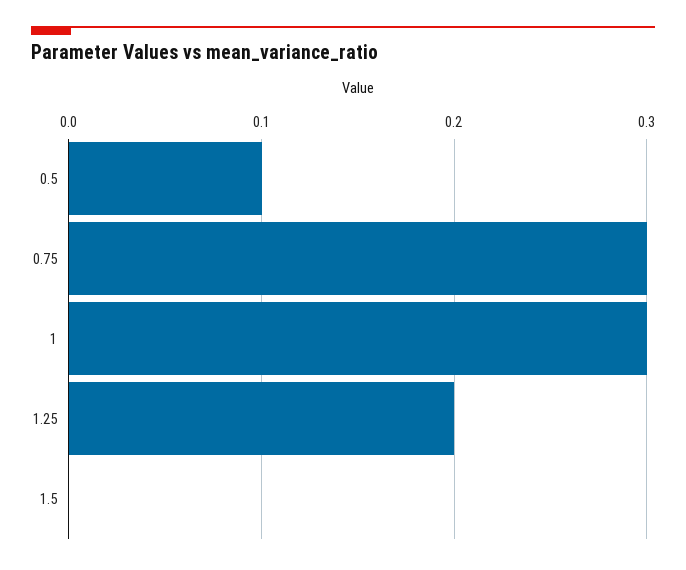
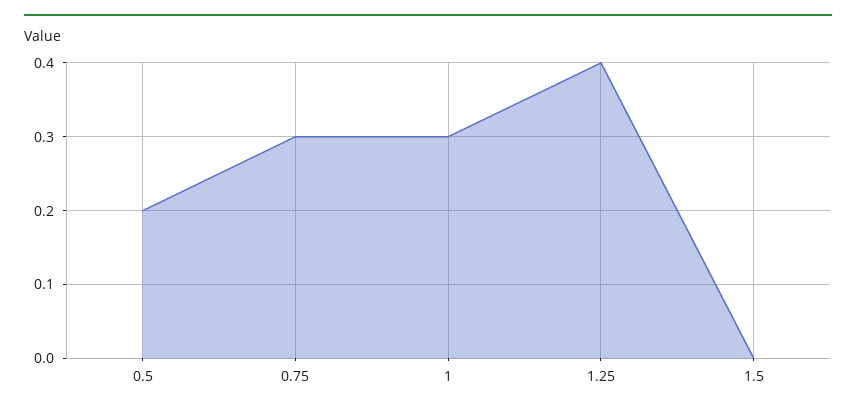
0.5: 0.1 -> 0.2
1.25: 0.2 -> 0.4

